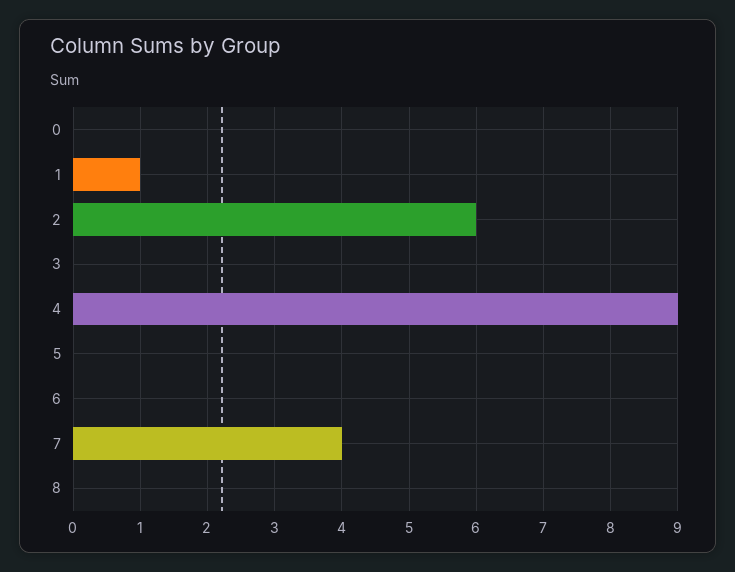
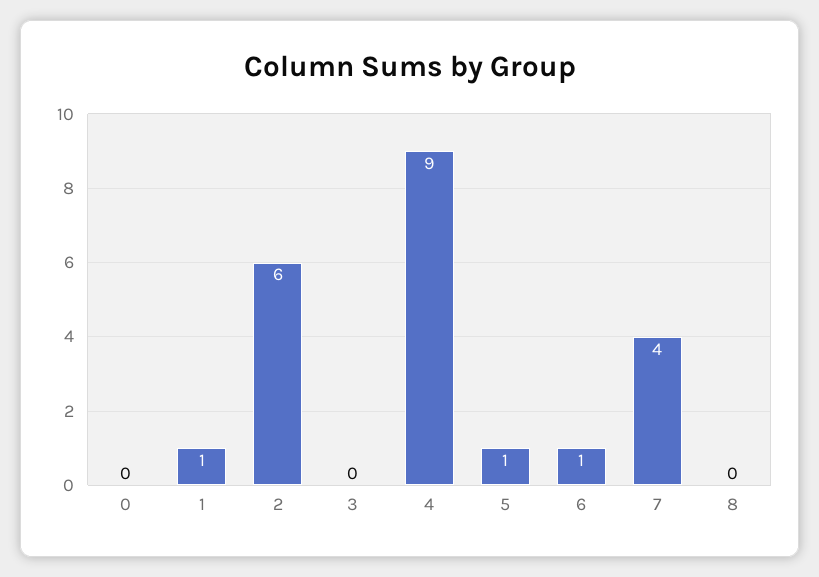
5: 0 -> 1
6: 0 -> 1

